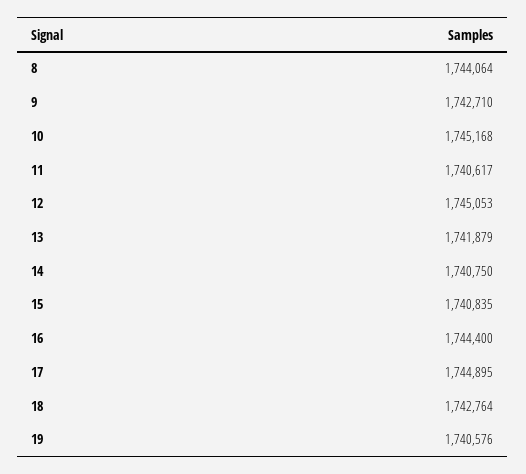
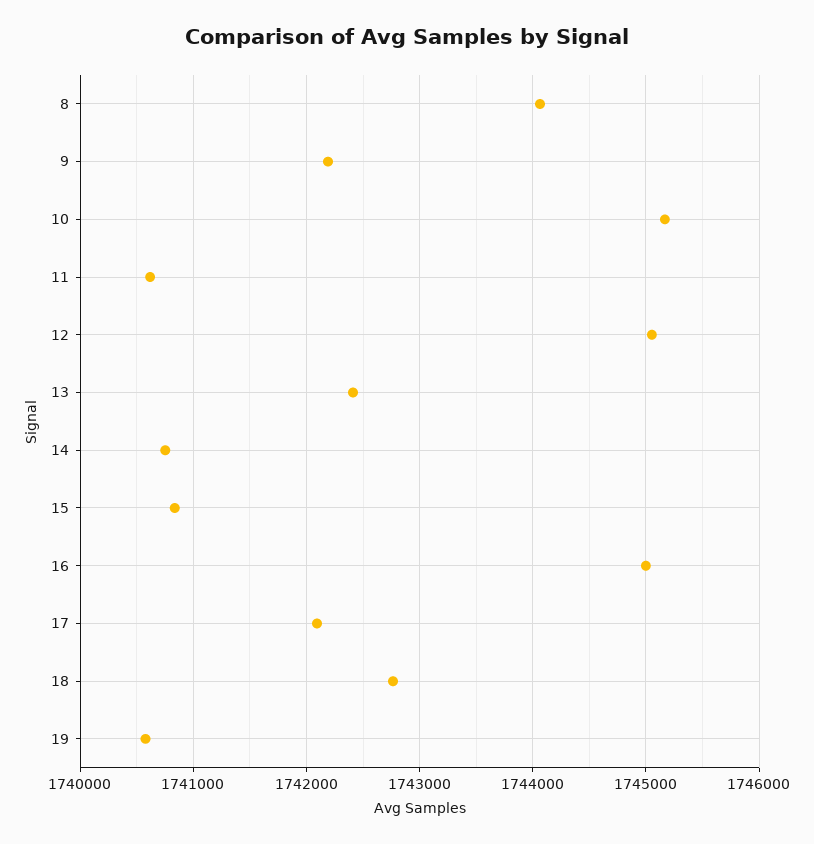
9: 1742710 -> 1742200
13: 1741879 -> 1742400
16: 1744400 -> 1745000
17: 1744895 -> 1742100

